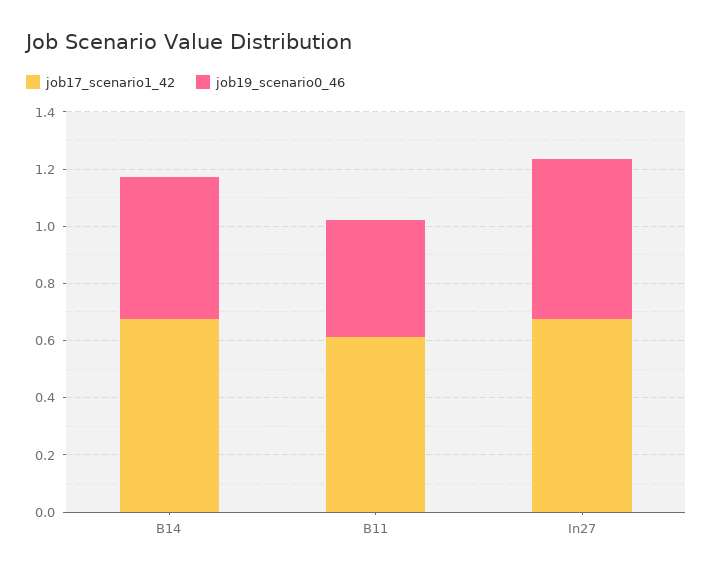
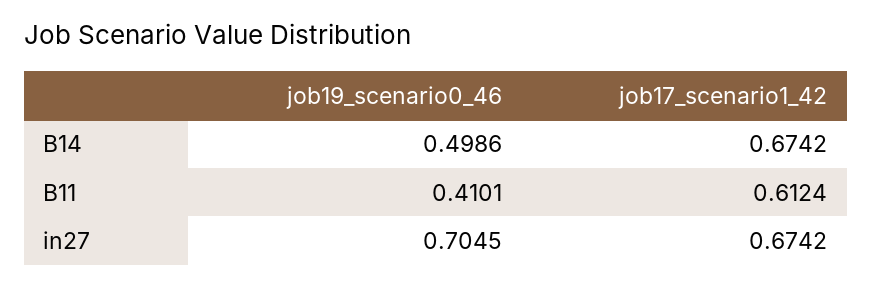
job19_scenario0_46, In27: 0.55 -> 0.7045

